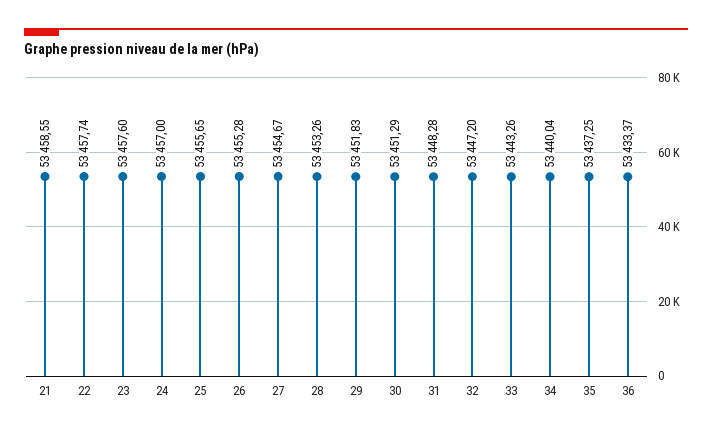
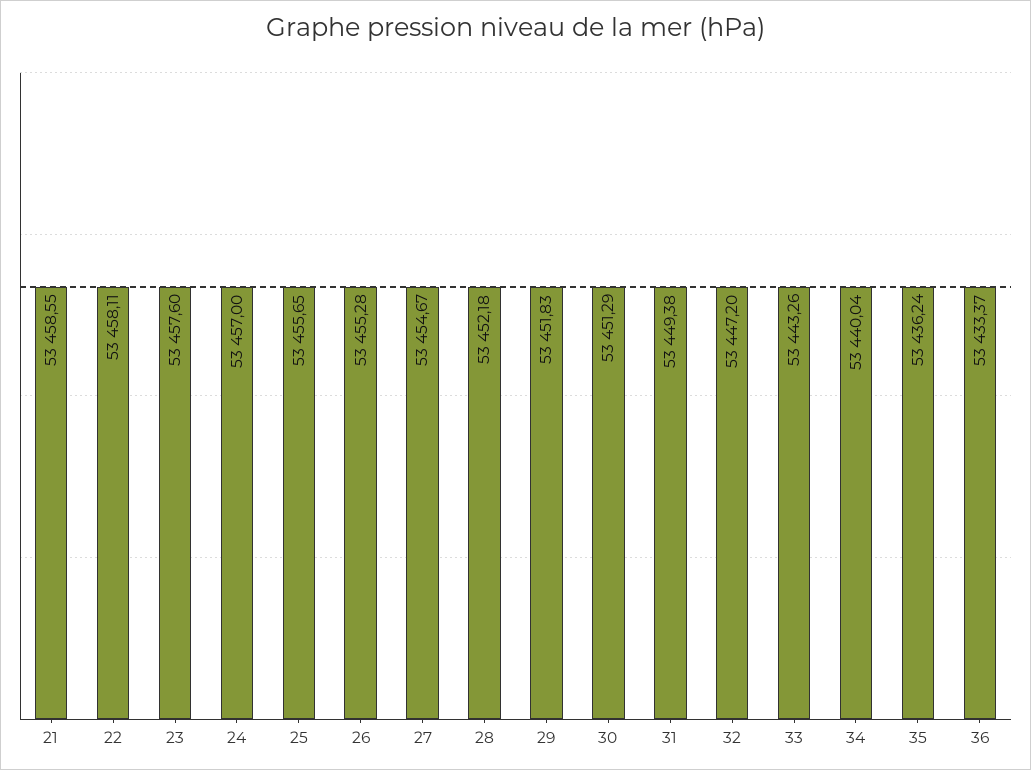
22: 53457.74 -> 53458.11
28: 53453.26 -> 53452.18
31: 53448.28 -> 53449.38
35: 53437.25 -> 53436.24

